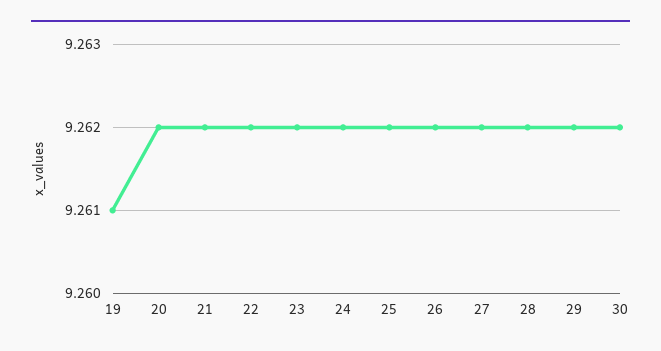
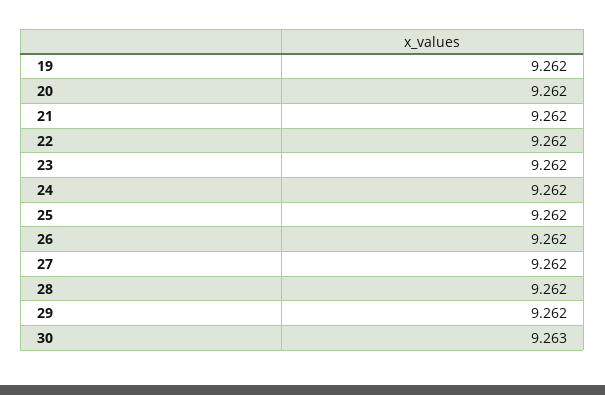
19: 9.261 -> 9.262
30: 9.262 -> 9.263

